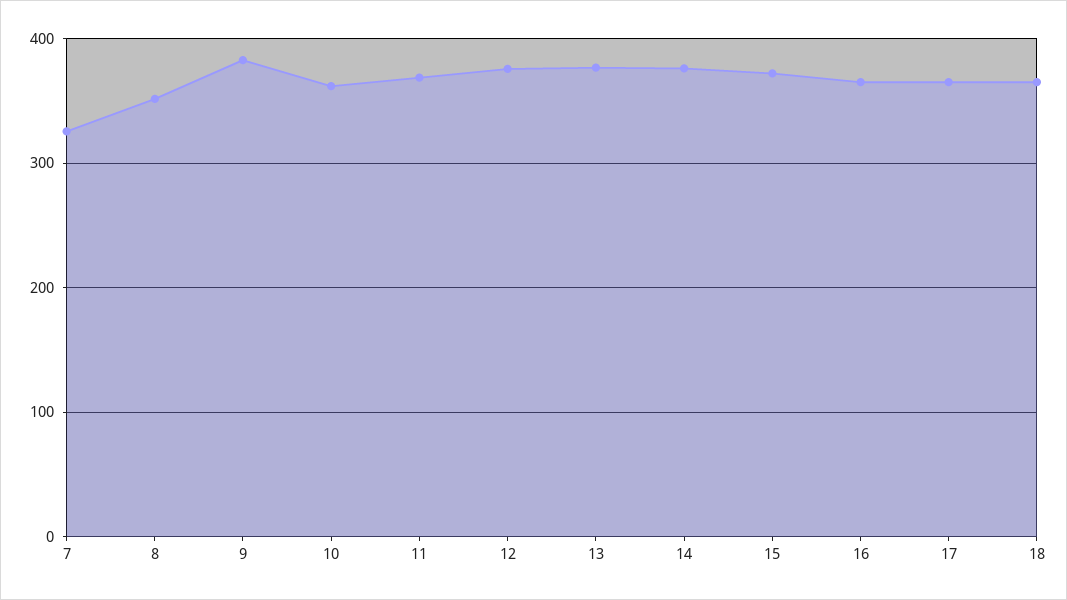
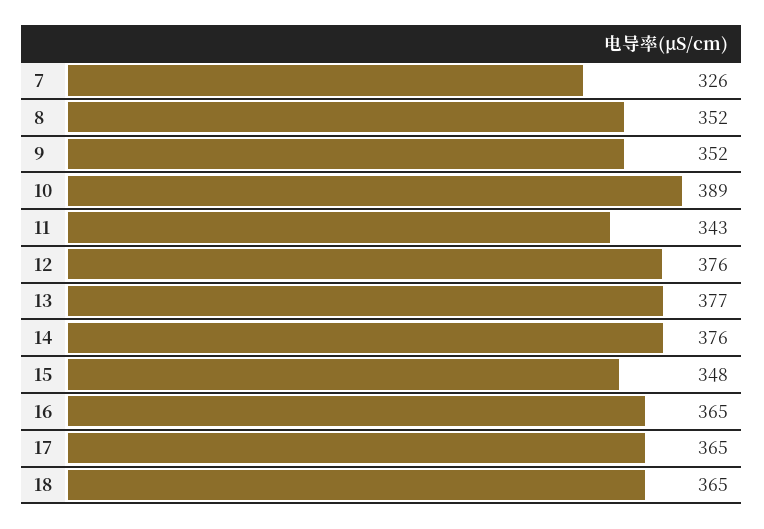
9: 380 -> 352
10: 360 -> 389
11: 370 -> 343
15: 370 -> 348

